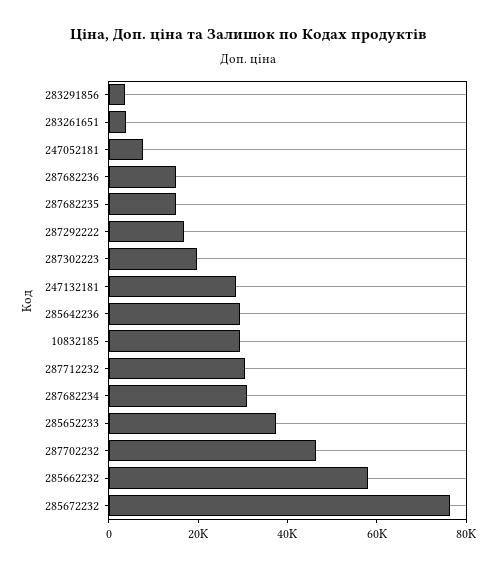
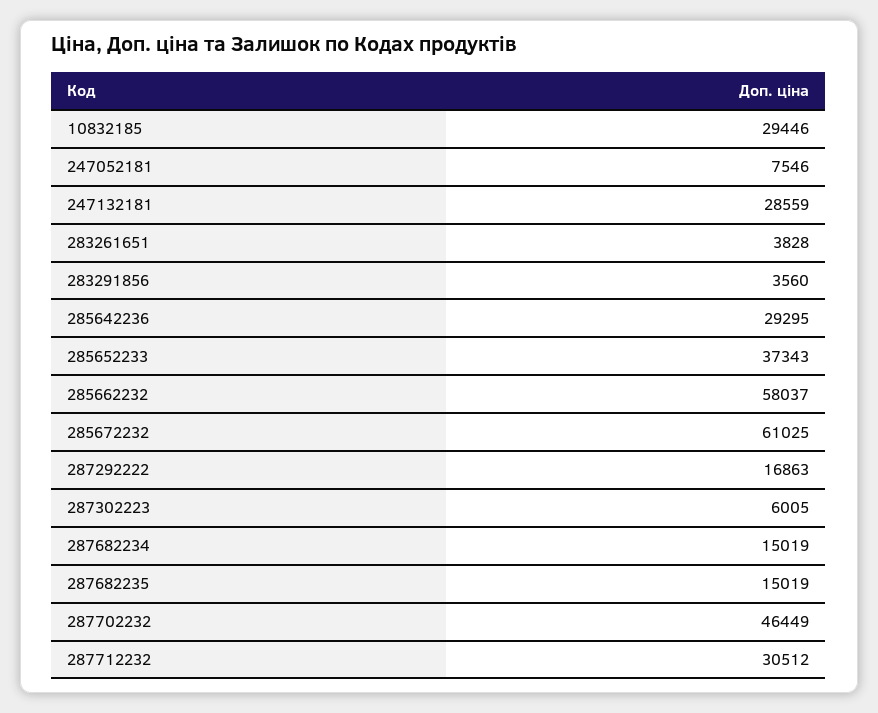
287682236: 15000 -> none
287302223: 20000 -> 6005
287682234: 30000 -> 15019
285672232: 75000 -> 61025

